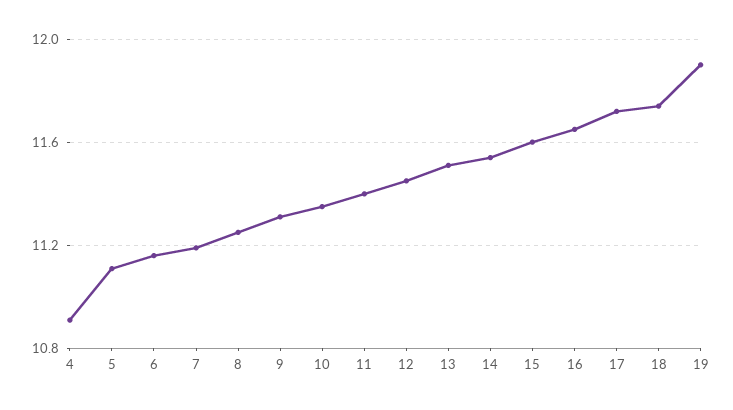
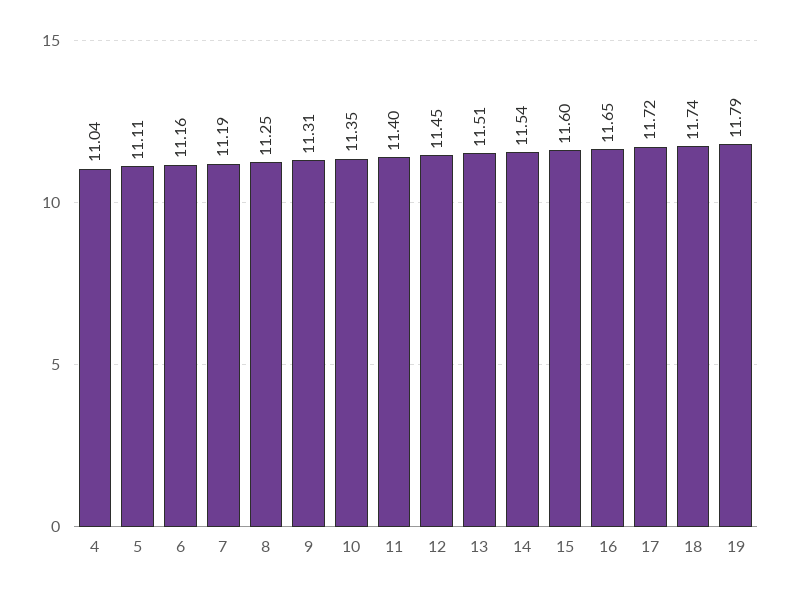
4: 10.9 -> 11.04
19: 11.9 -> 11.79

